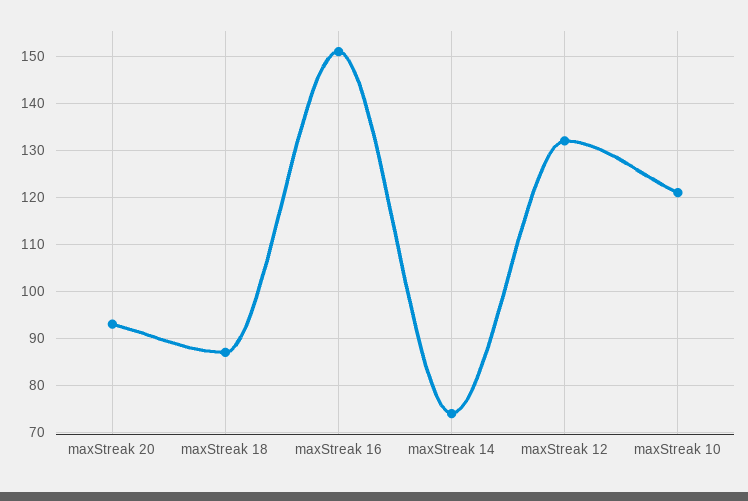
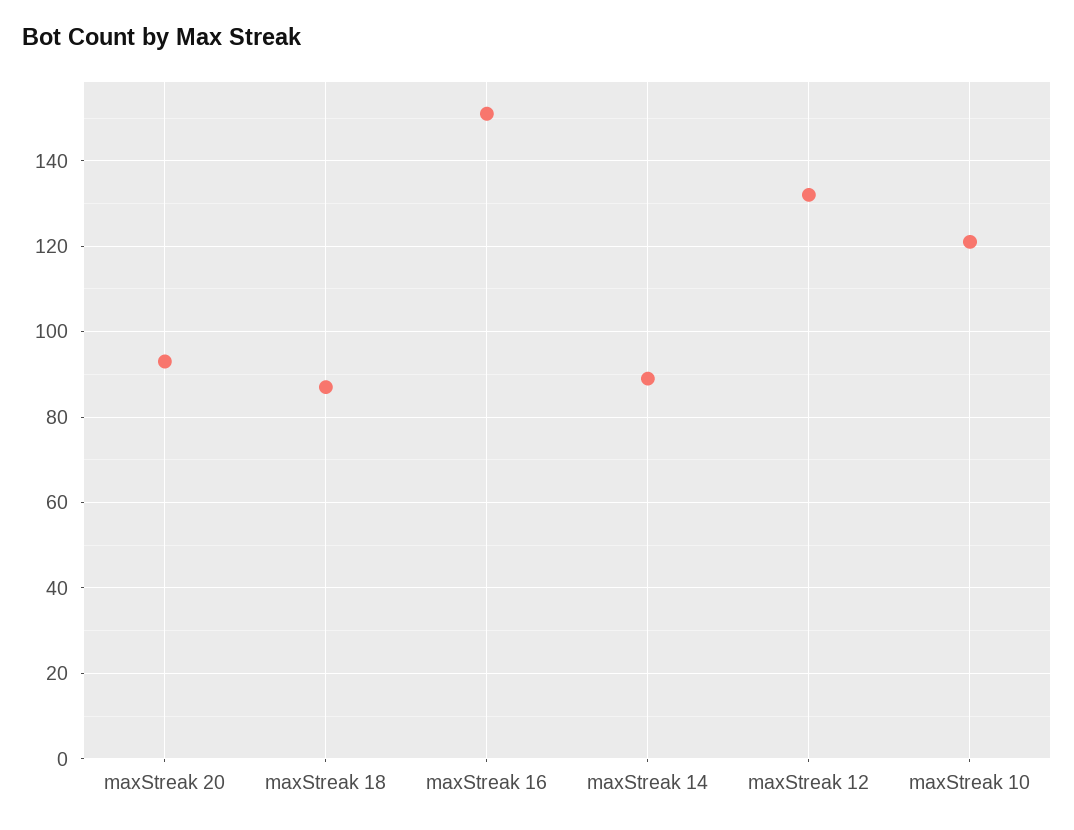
maxStreak 14: 75 -> 90

